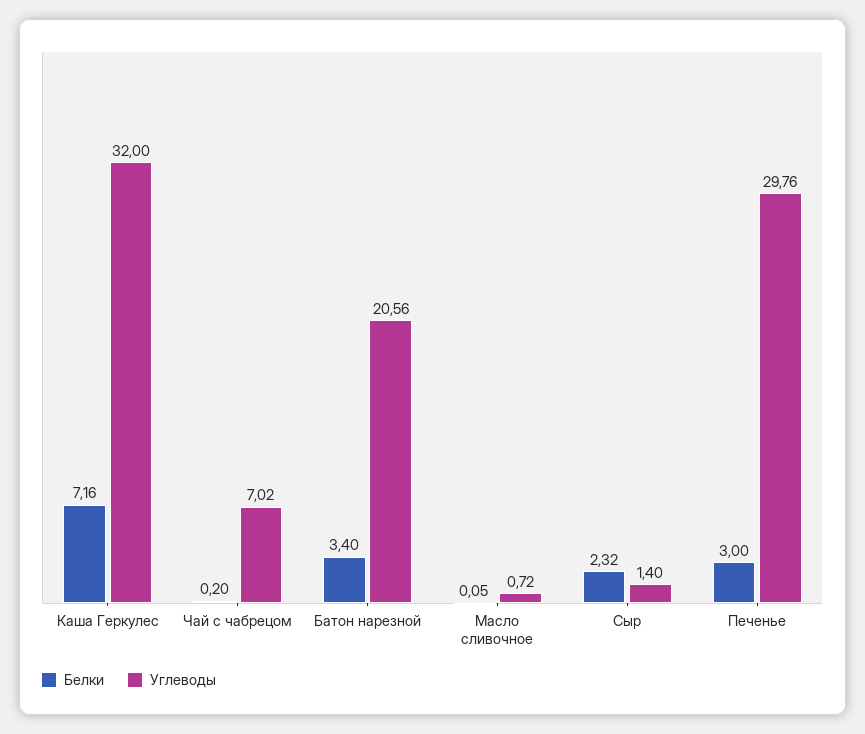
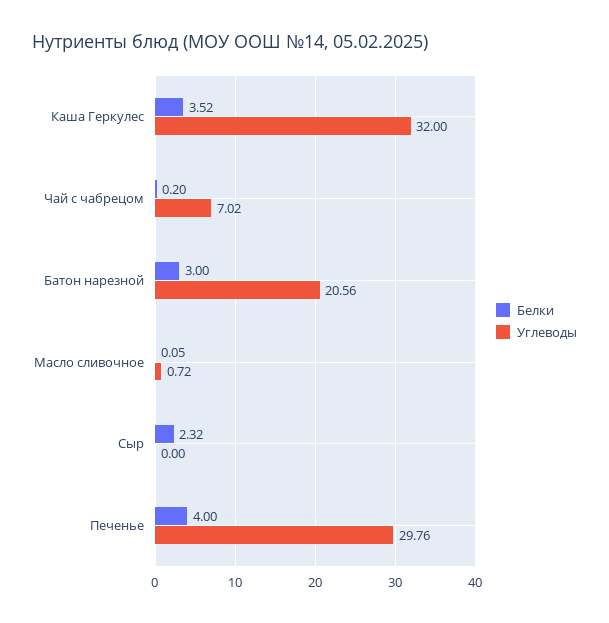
Белки, Каша Геркулес: 7.16 -> 3.52
Белки, Батон нарезной: 3.4 -> 3
Углеводы, Сыр: 1.4 -> 0
Белки, Печенье: 3 -> 4

